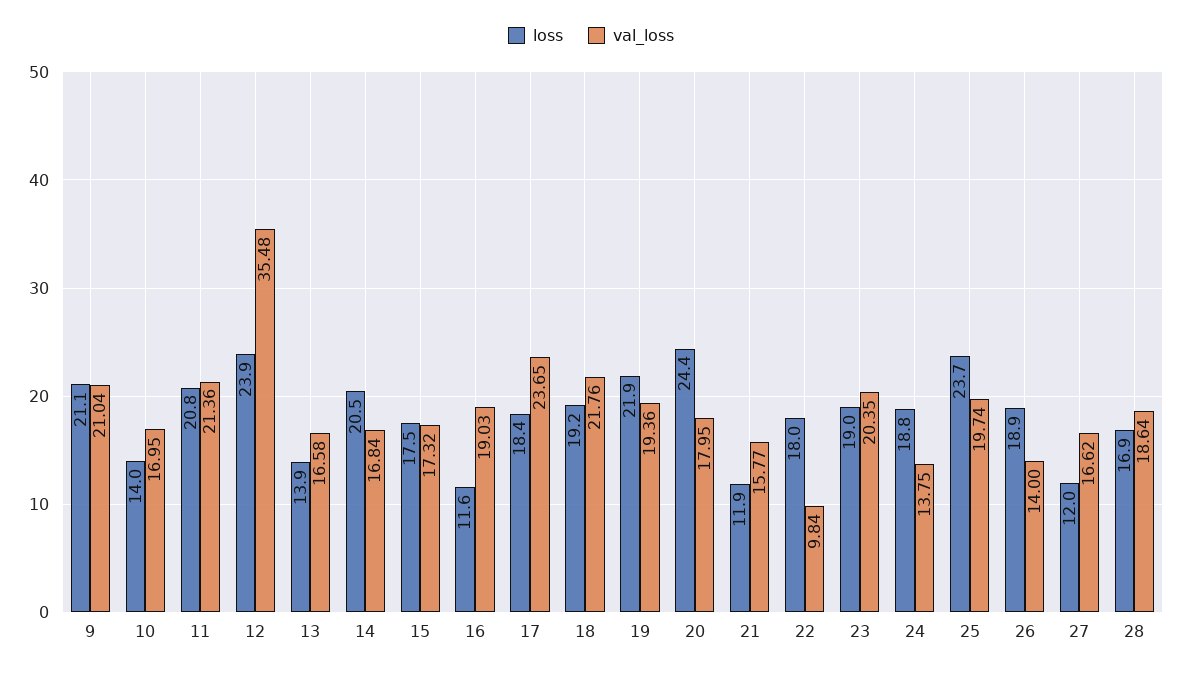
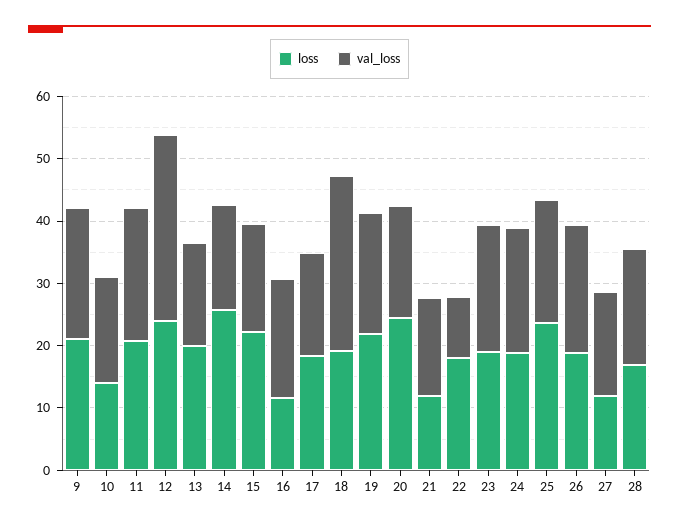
val_loss, 12: 35.48 -> 30
loss, 13: 13.9 -> 20
loss, 14: 20.5 -> 26
loss, 15: 17.5 -> 22
val_loss, 17: 23.65 -> 16
val_loss, 18: 21.76 -> 28
val_loss, 24: 13.75 -> 20
val_loss, 26: 14 -> 20

